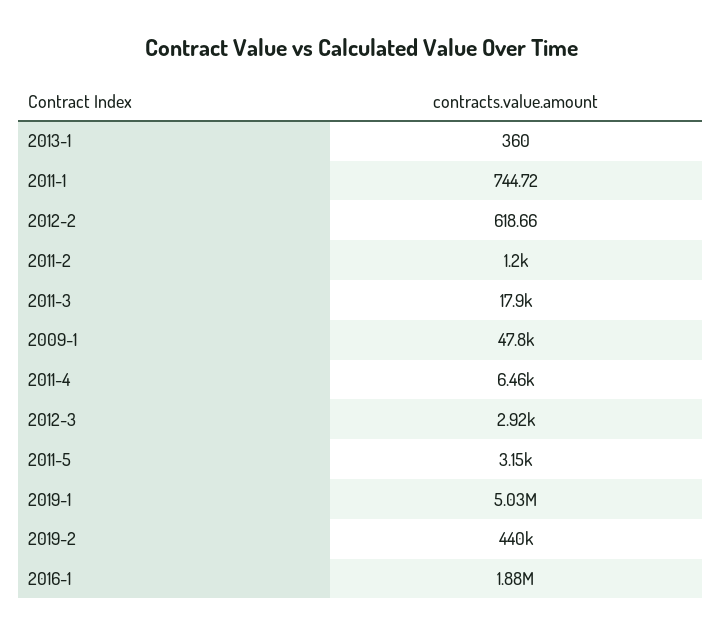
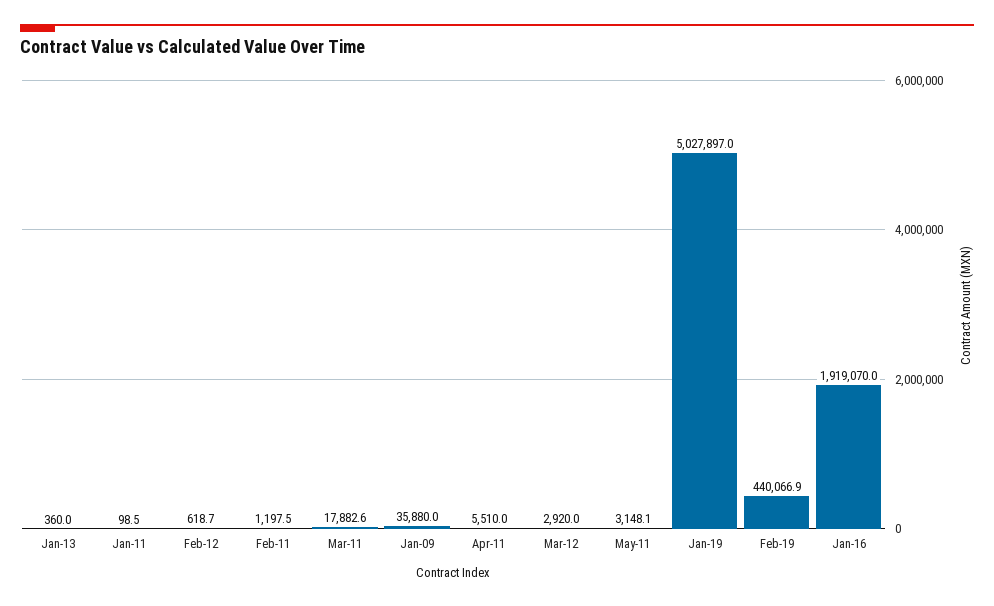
2011-1: 744.72 -> 98.5
2009-1: 47800 -> 35880
2011-4: 6460 -> 5510
2016-1: 1880000 -> 1919070

